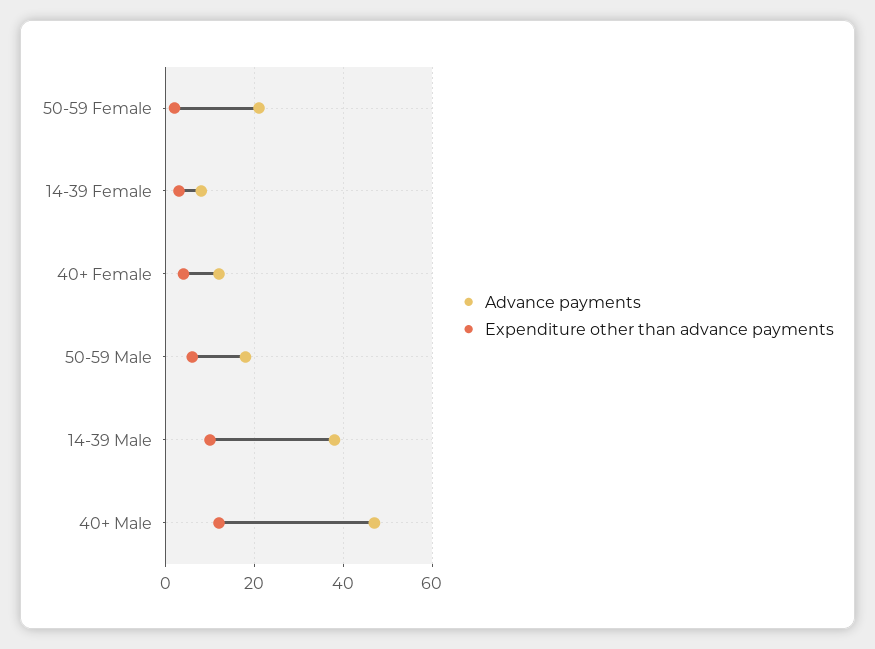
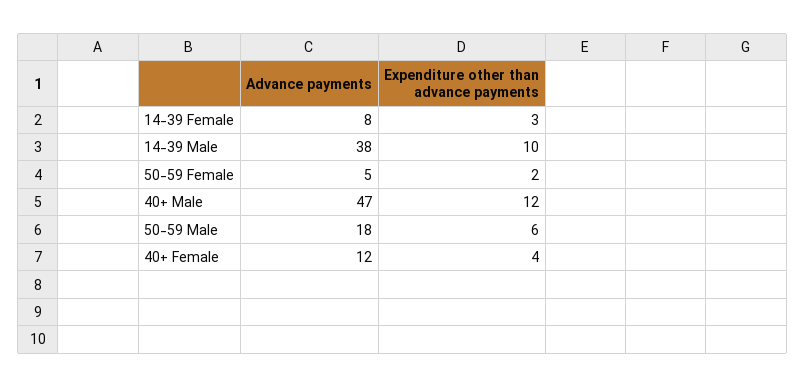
Advance payments, 50-59 Female: 20 -> 5

